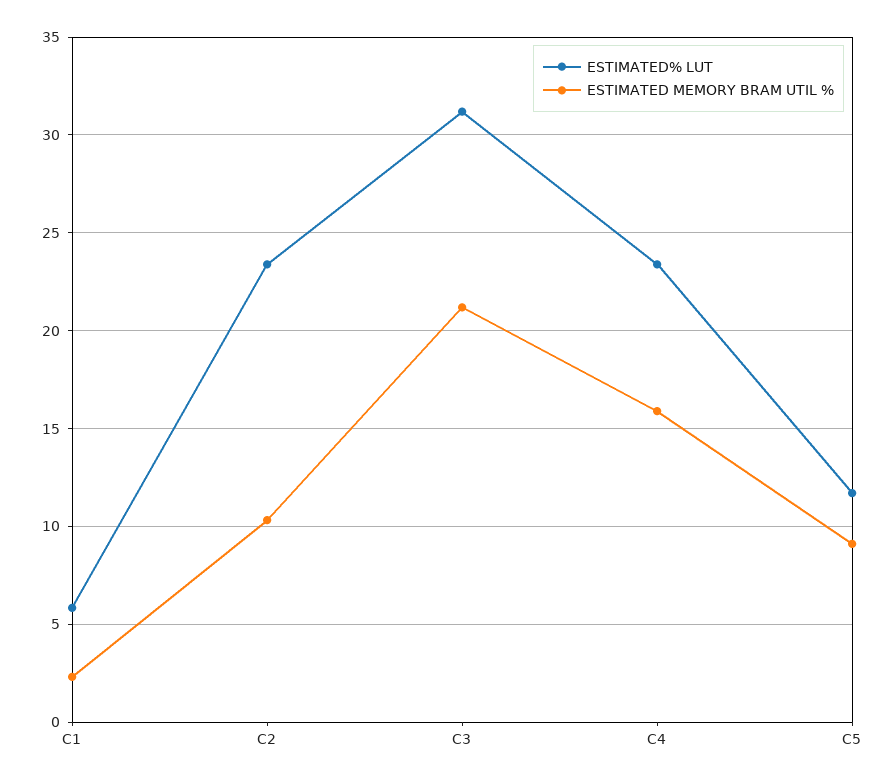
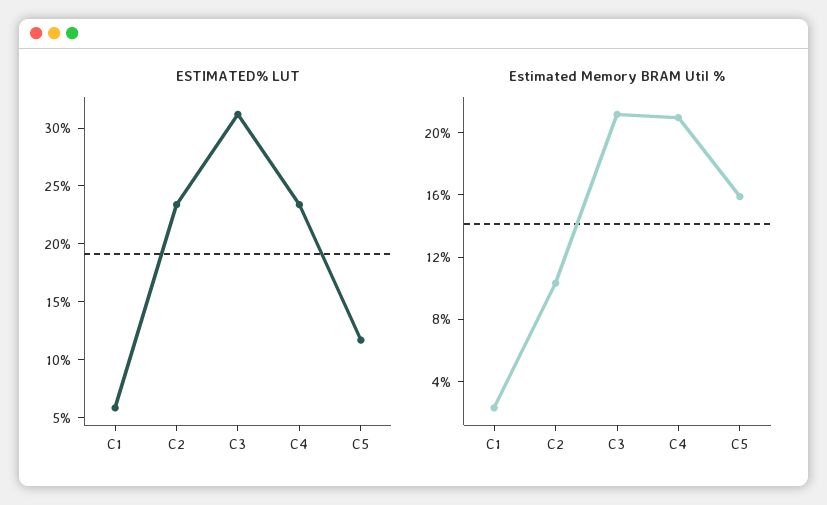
ESTIMATED MEMORY BRAM UTIL %, C4: 16 -> 21
ESTIMATED MEMORY BRAM UTIL %, C5: 9 -> 16

